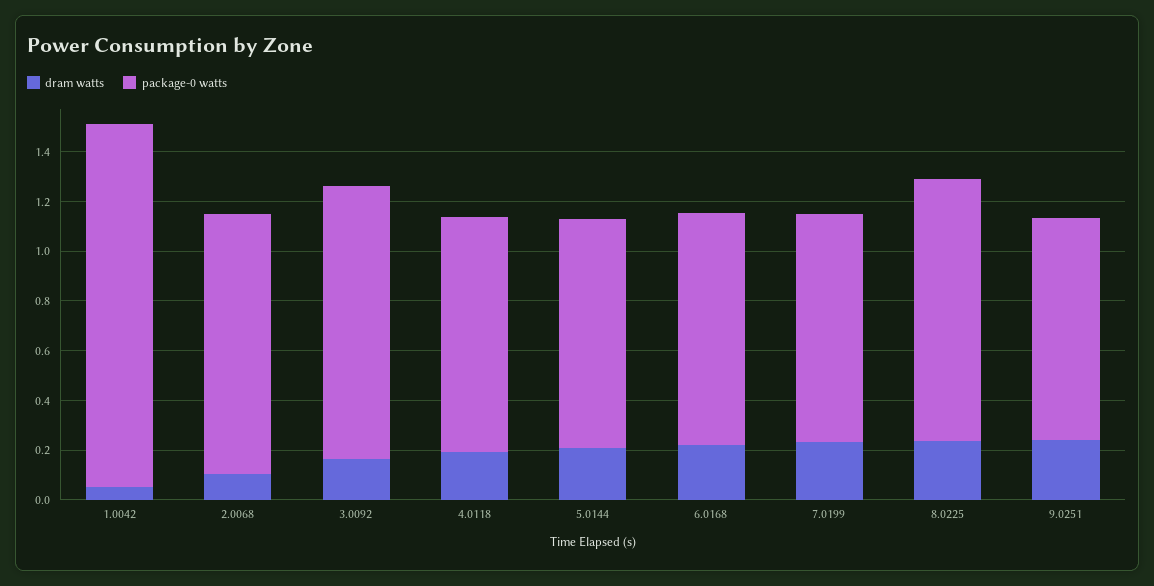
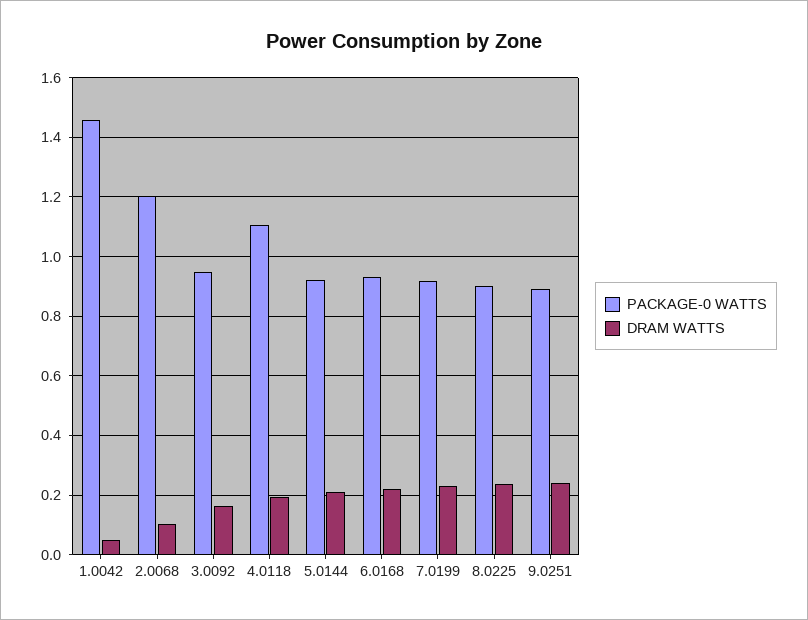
package-0 watts, 2.0068: 1.05 -> 1.2
package-0 watts, 3.0092: 1.1 -> 0.95
package-0 watts, 4.0118: 0.95 -> 1.1
package-0 watts, 8.0225: 1.05 -> 0.9

